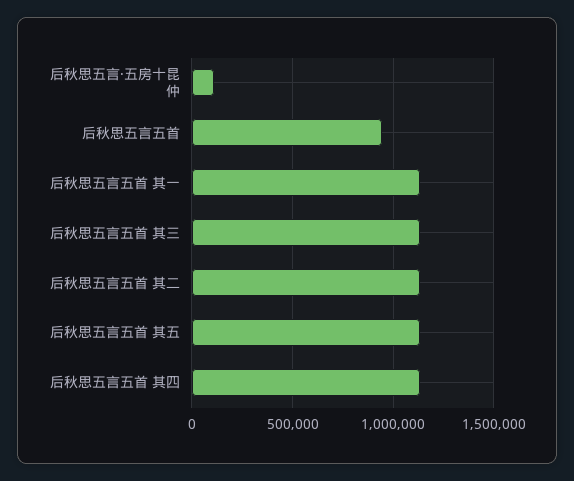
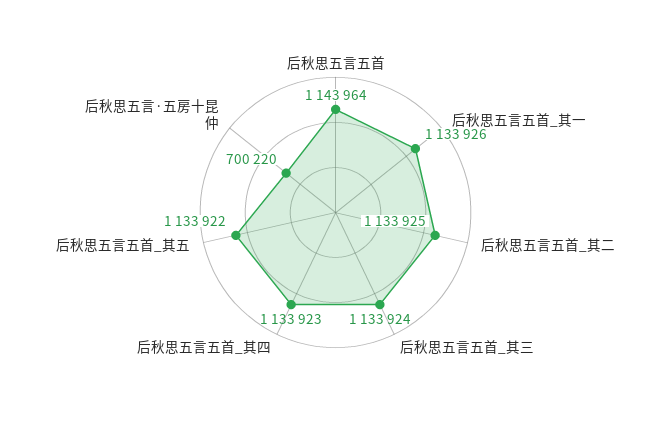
后秋思五言·五房十昆仲: 100000 -> 700220
后秋思五言五首: 950000 -> 1143964

